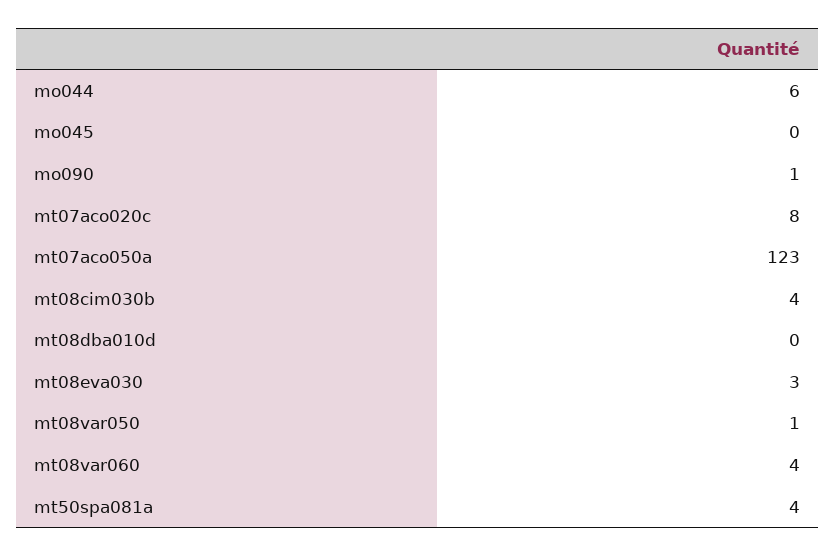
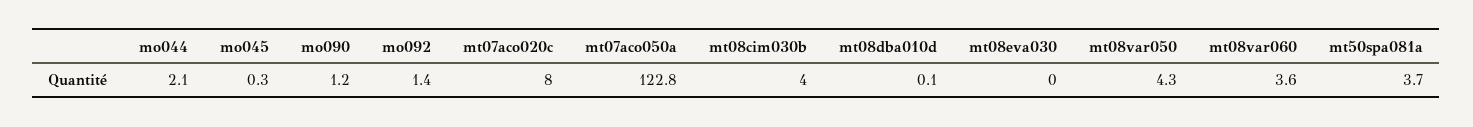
mo044: 6 -> 2.1
mt08eva030: 3 -> 0
mt08var050: 1 -> 4.3
mo092: none -> 1.4

